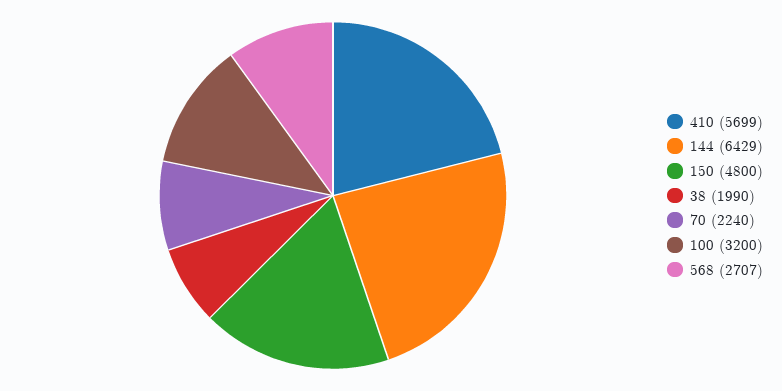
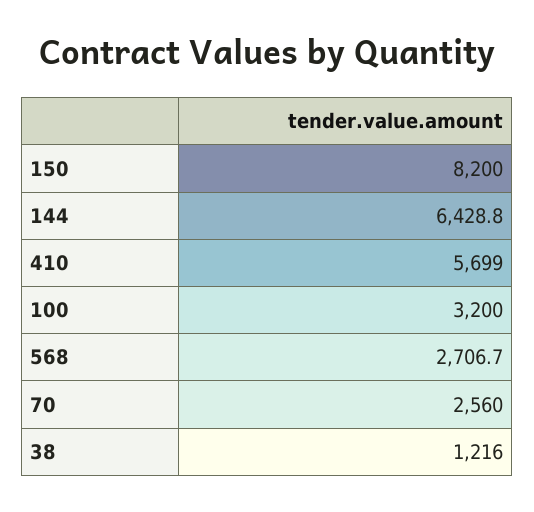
150: 4800 -> 8200
38: 1990 -> 1216
70: 2240 -> 2560

